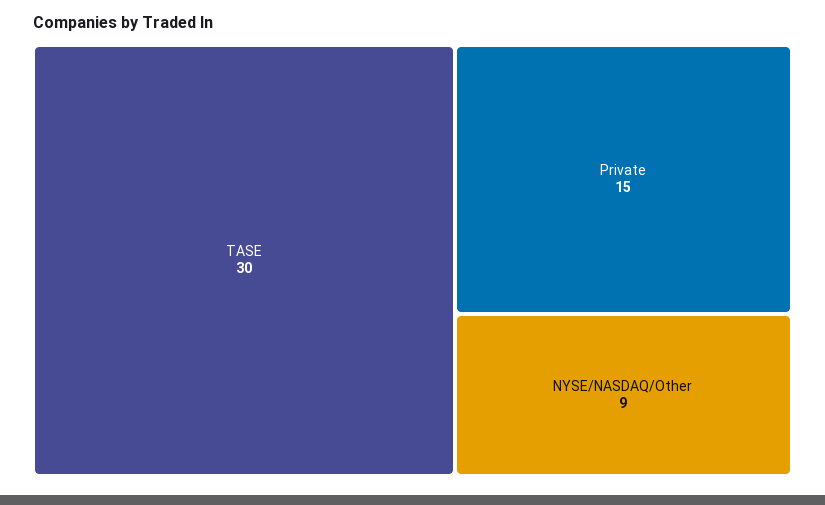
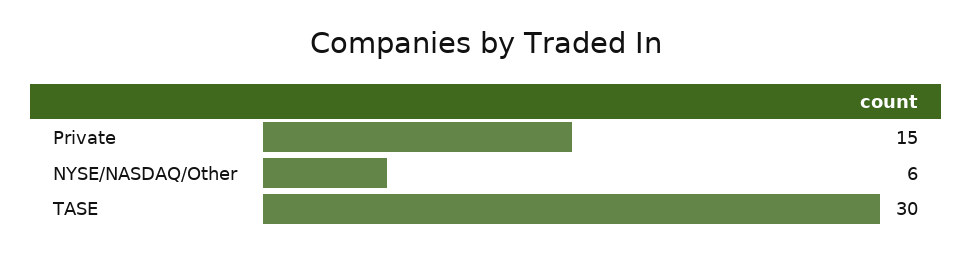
NYSE/NASDAQ/Other: 9 -> 6

